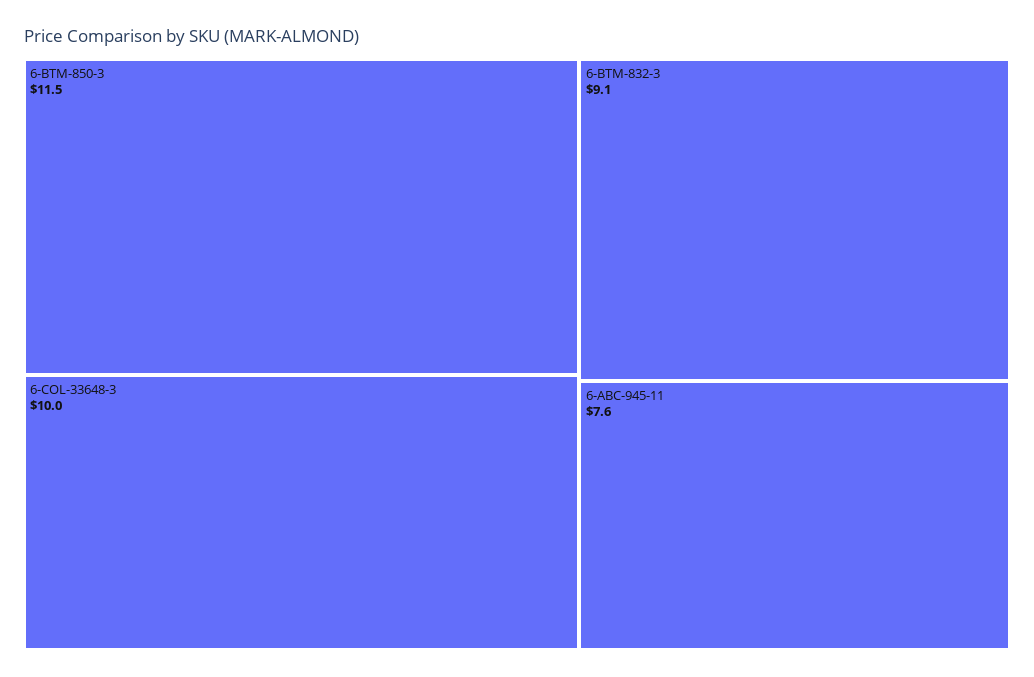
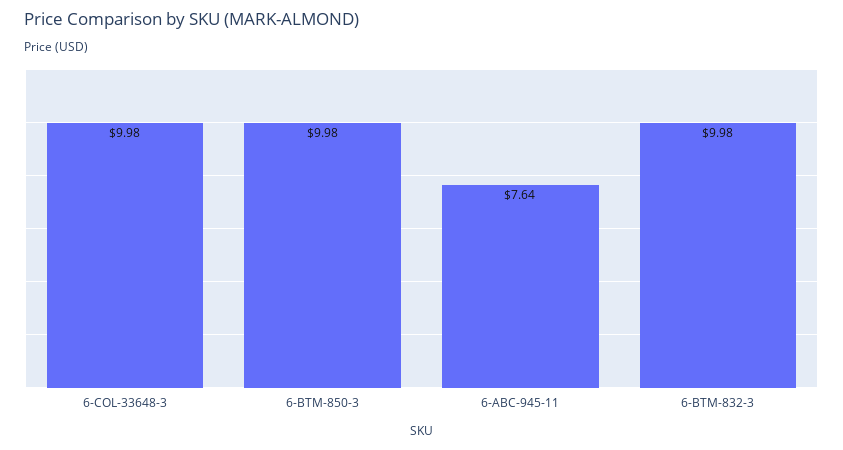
6-BTM-850-3: 11.5 -> 9.98
6-BTM-832-3: 9.1 -> 9.98

